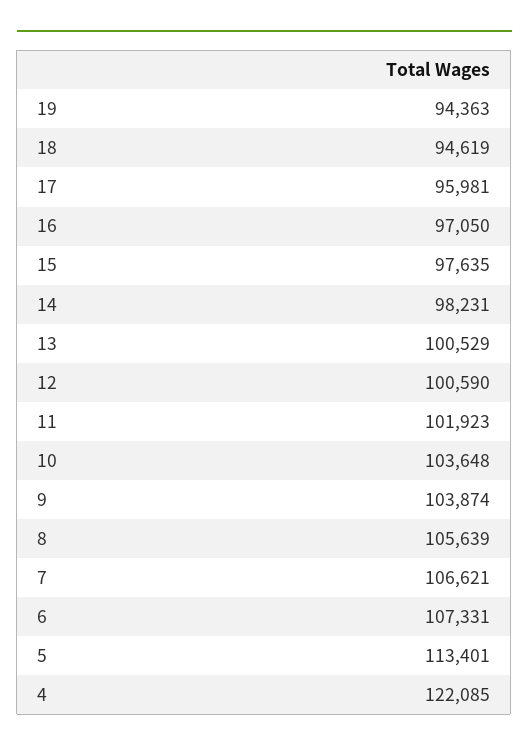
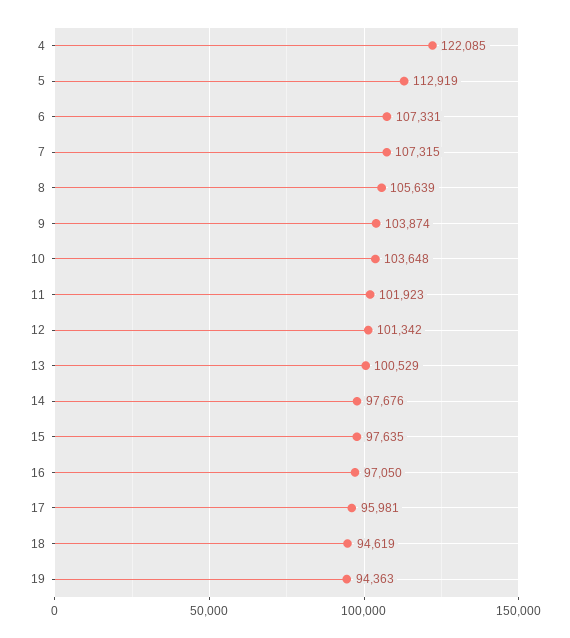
14: 98231 -> 97676
12: 100590 -> 101342
7: 106621 -> 107315
5: 113401 -> 112919

